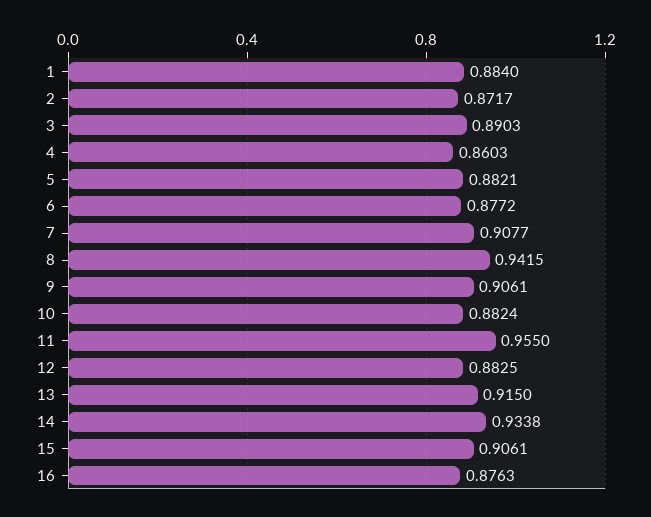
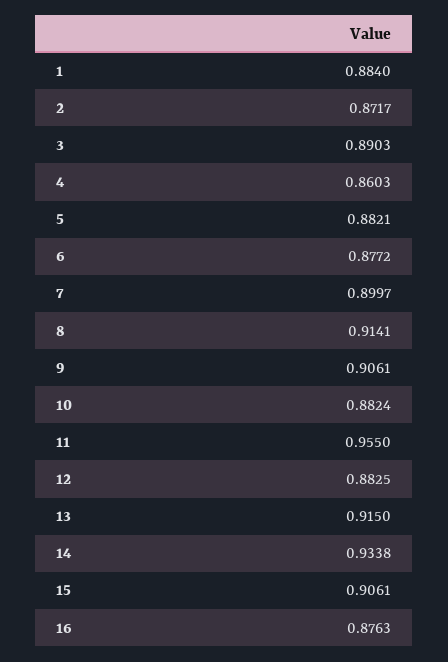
7: 0.9077 -> 0.8997
8: 0.9415 -> 0.9141

